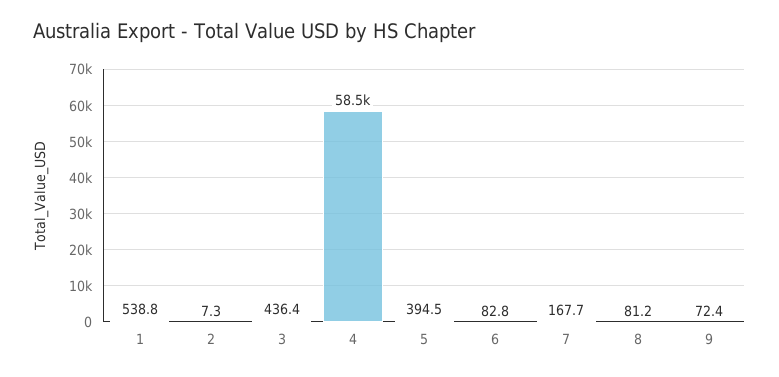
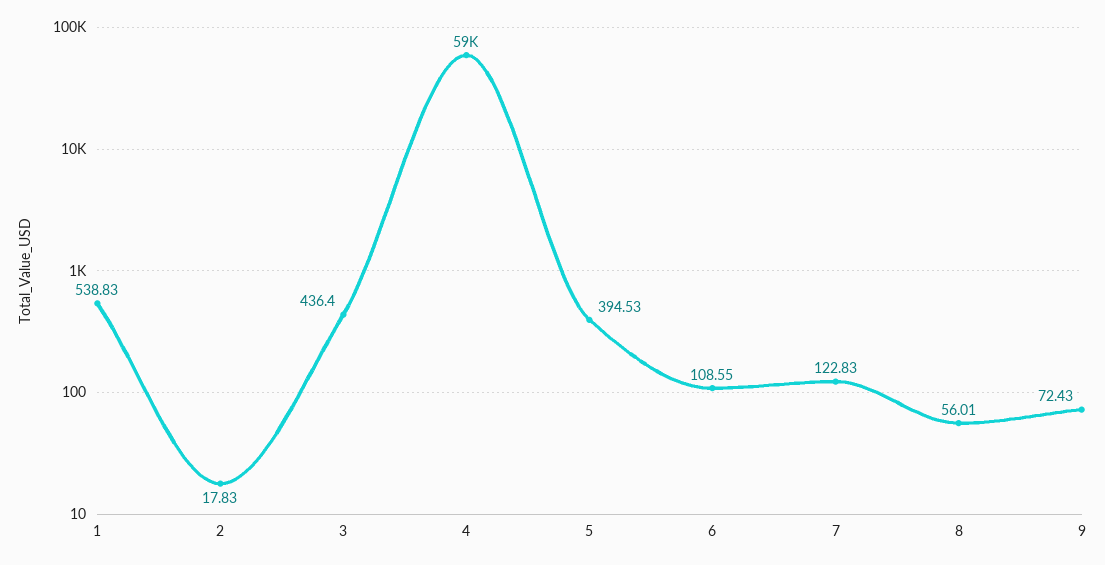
2: 7.3 -> 17.83
4: 58500 -> 59000
6: 82.8 -> 108.55
7: 167.7 -> 122.83
8: 81.2 -> 56.01

